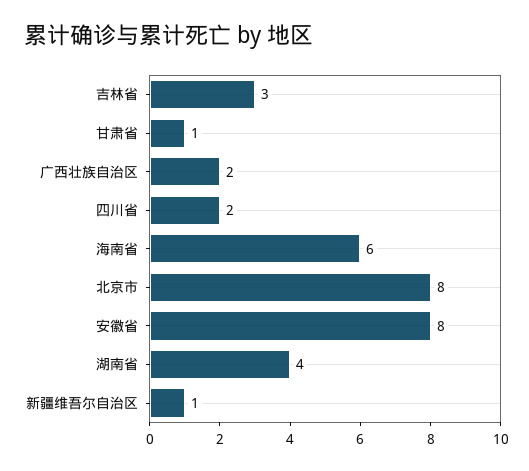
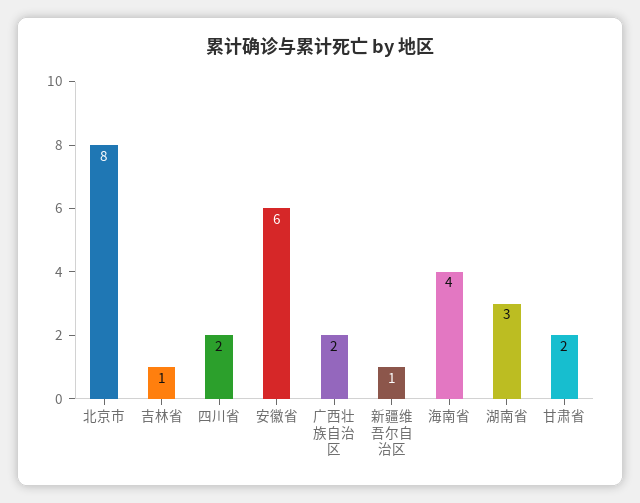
吉林省: 3 -> 1
甘肃省: 1 -> 2
海南省: 6 -> 4
安徽省: 8 -> 6
湖南省: 4 -> 3

